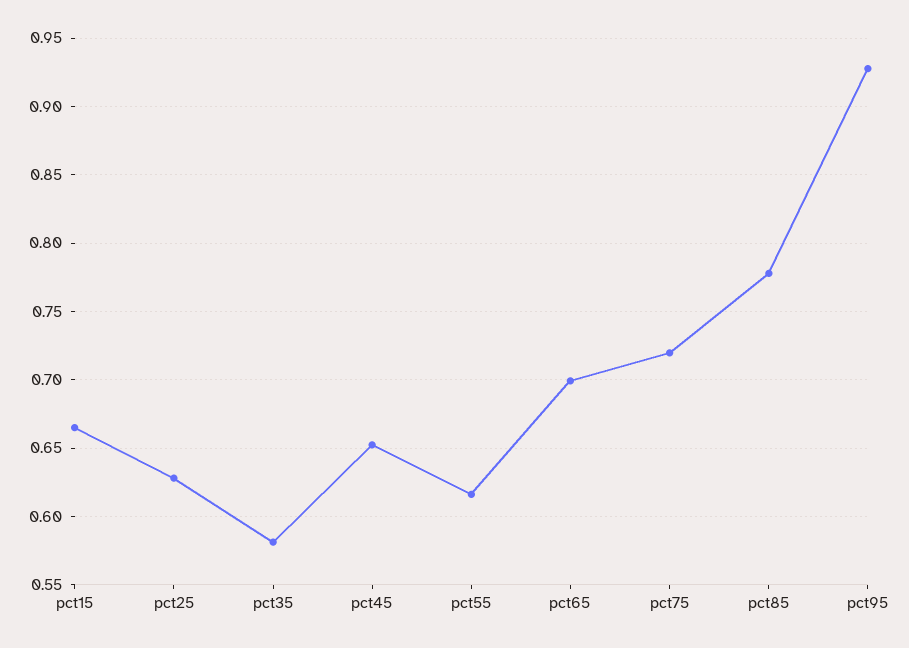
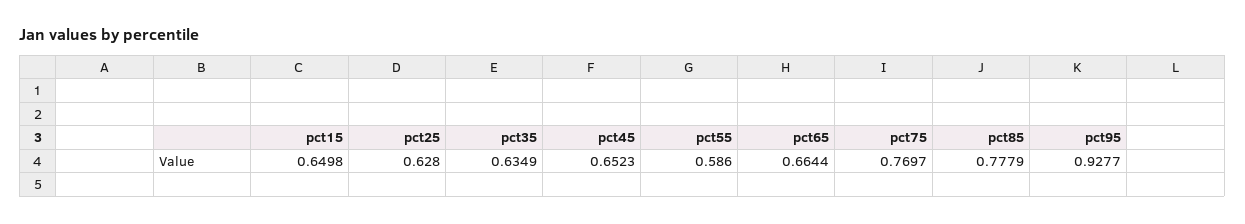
pct15: 0.665 -> 0.6498
pct35: 0.58 -> 0.6349
pct55: 0.615 -> 0.586
pct65: 0.7 -> 0.6644
pct75: 0.72 -> 0.7697

